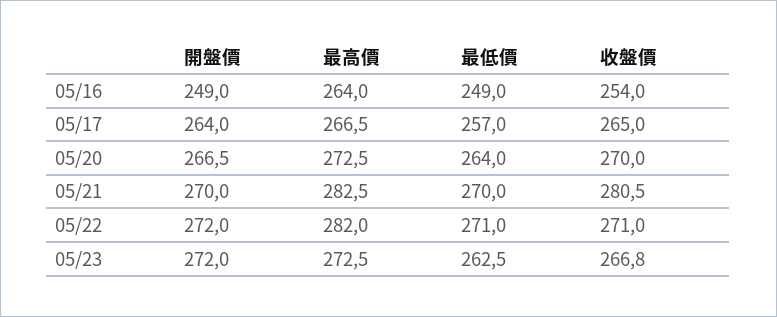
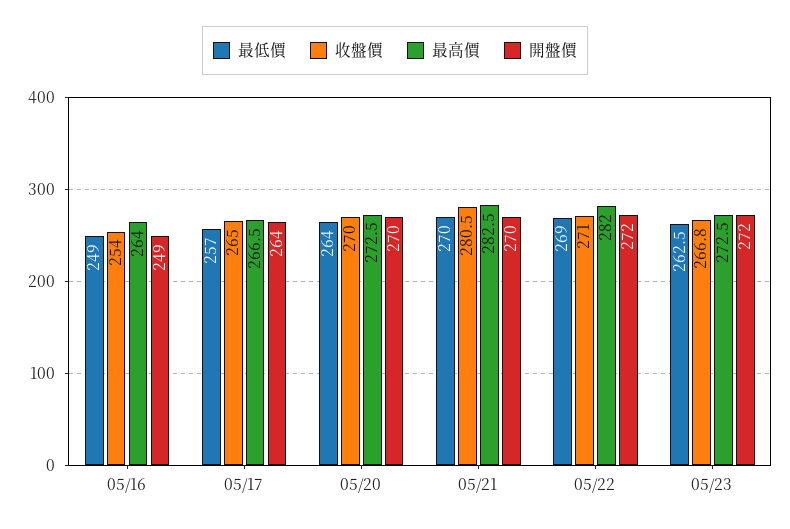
開盤價, 05/20: 266.5 -> 270
最低價, 05/22: 271 -> 269

